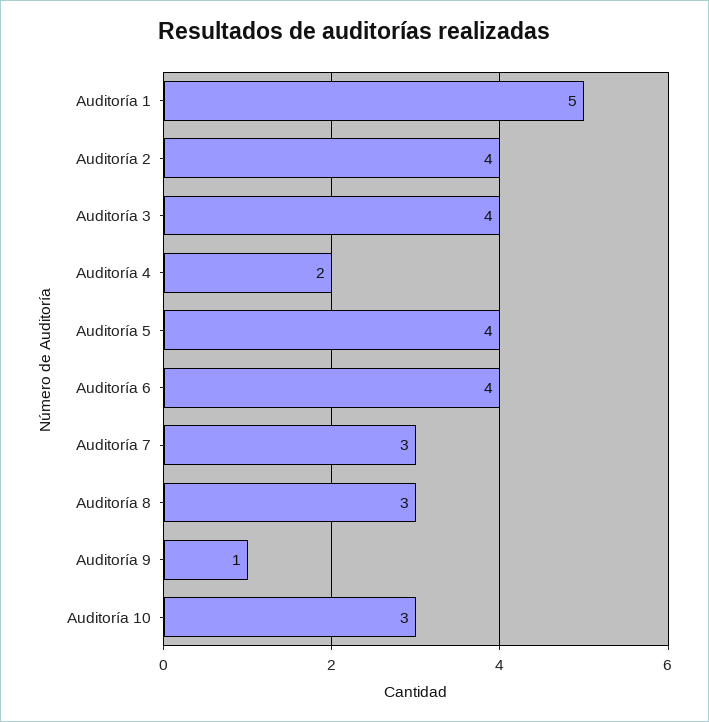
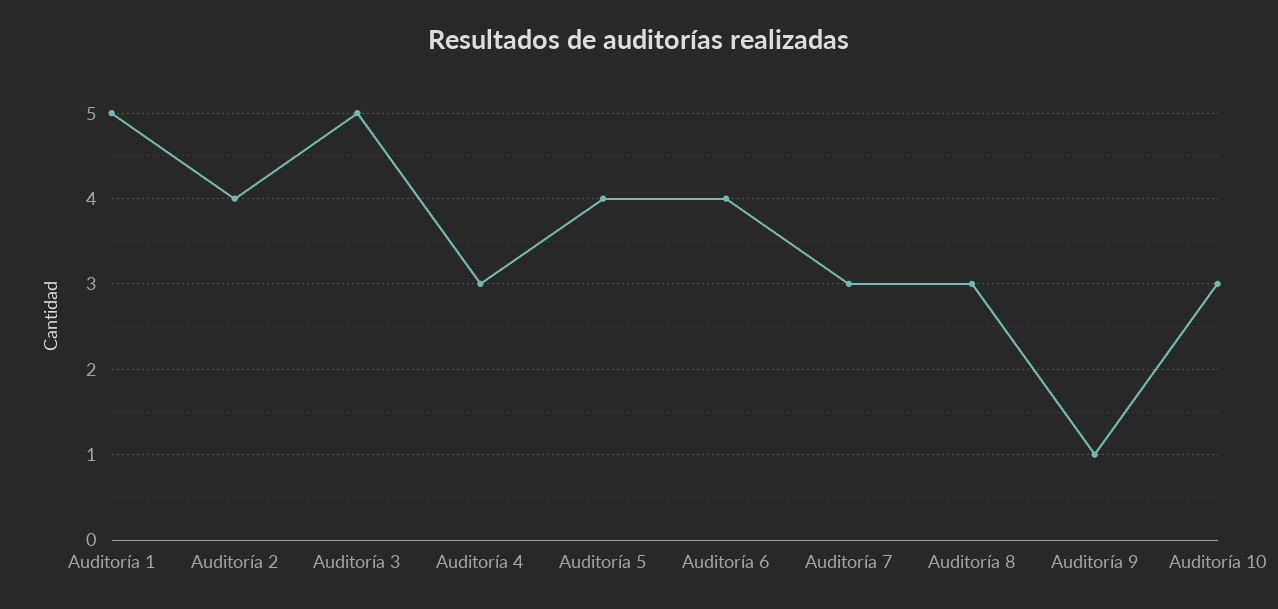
Auditoría 3: 4 -> 5
Auditoría 4: 2 -> 3

